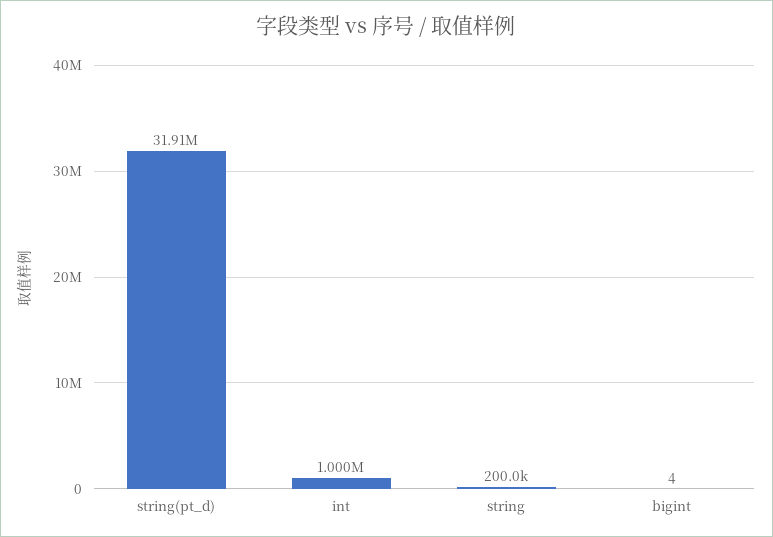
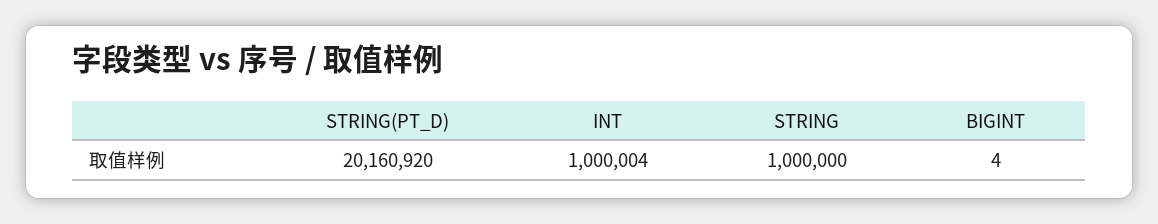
string(pt_d): 31910000 -> 20160920
string: 200000 -> 1000000

